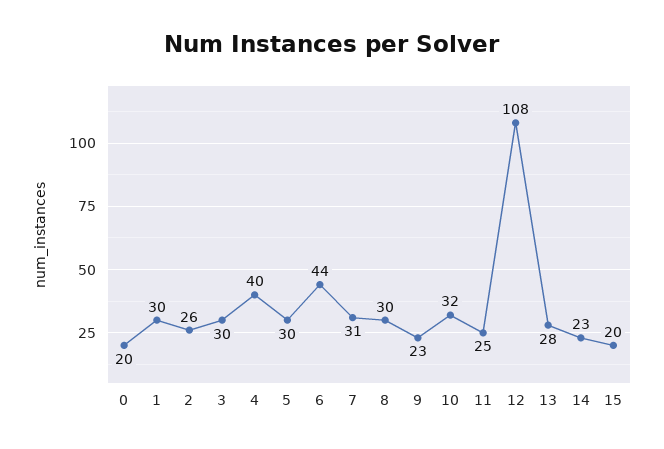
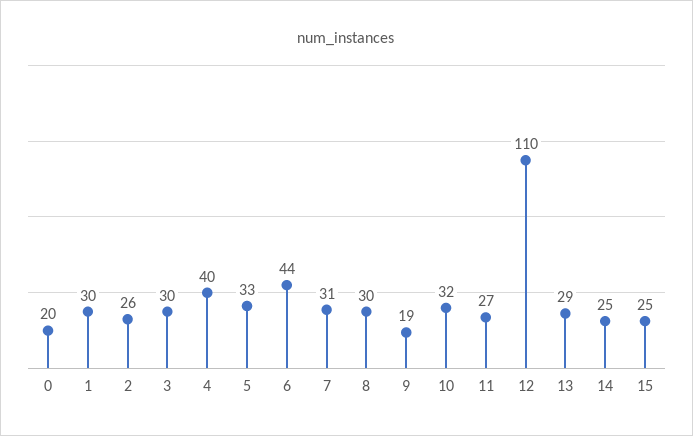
5: 30 -> 33
9: 23 -> 19
11: 25 -> 27
12: 108 -> 110
13: 28 -> 29
14: 23 -> 25
15: 20 -> 25

